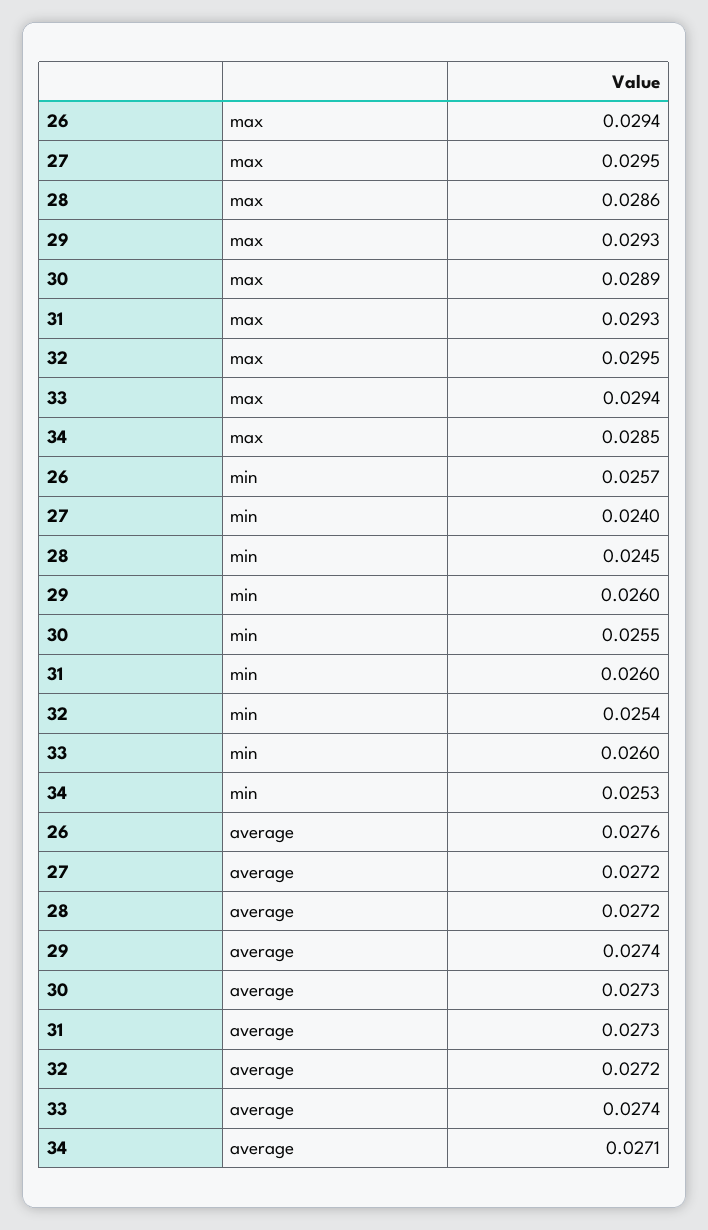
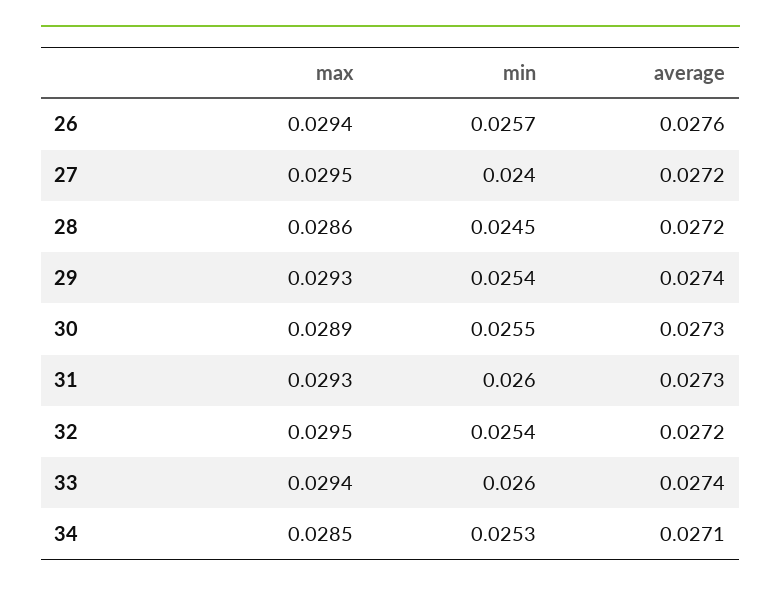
29, min: 0.026 -> 0.0254

